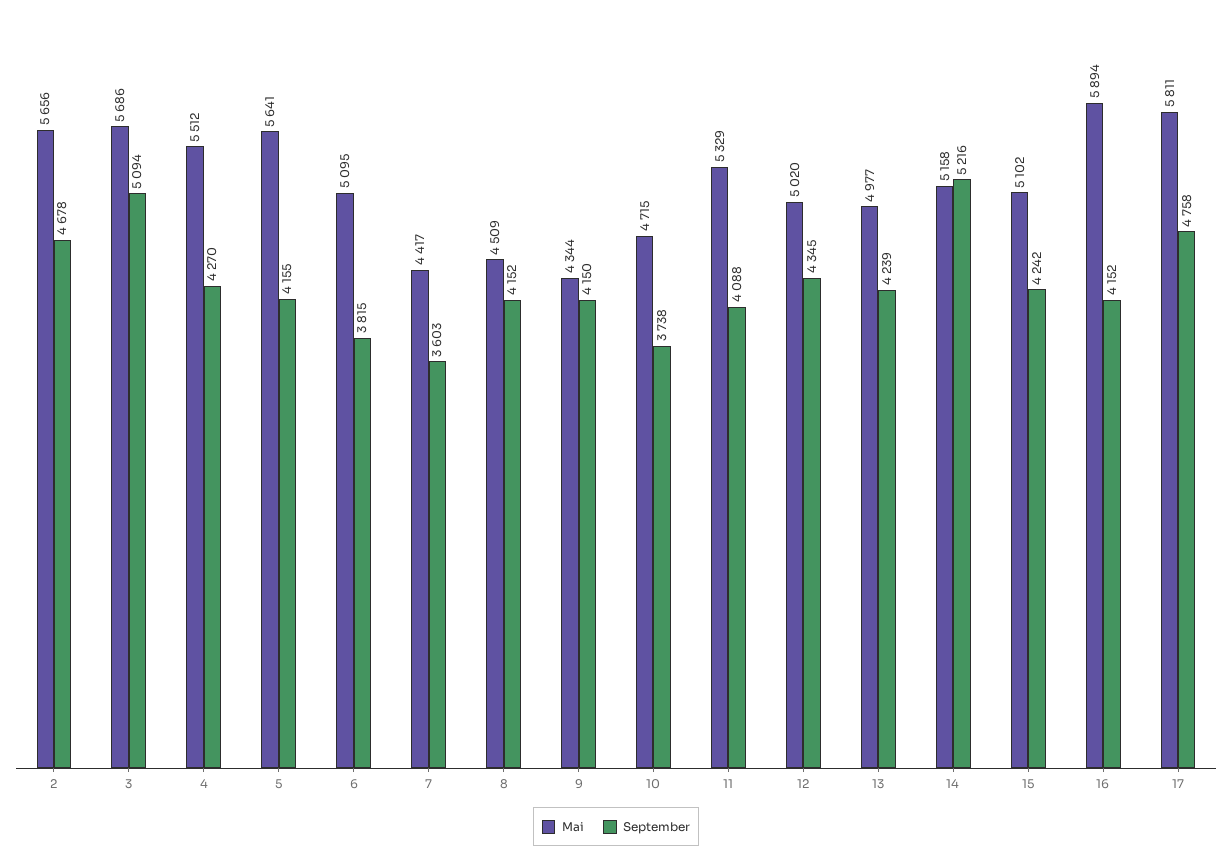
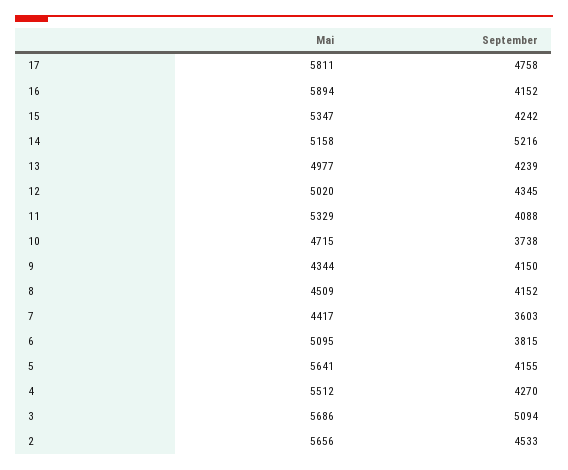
September, 2: 4678 -> 4533
Mai, 15: 5102 -> 5347

